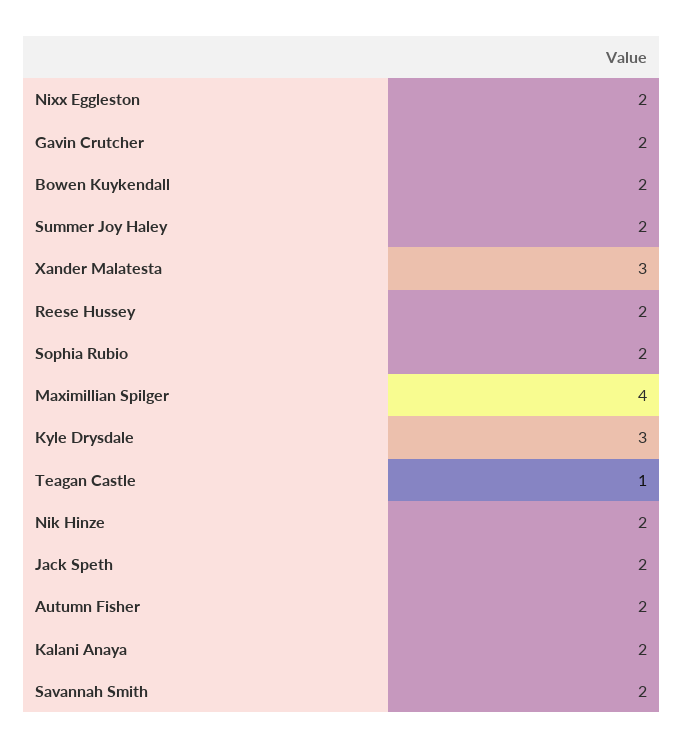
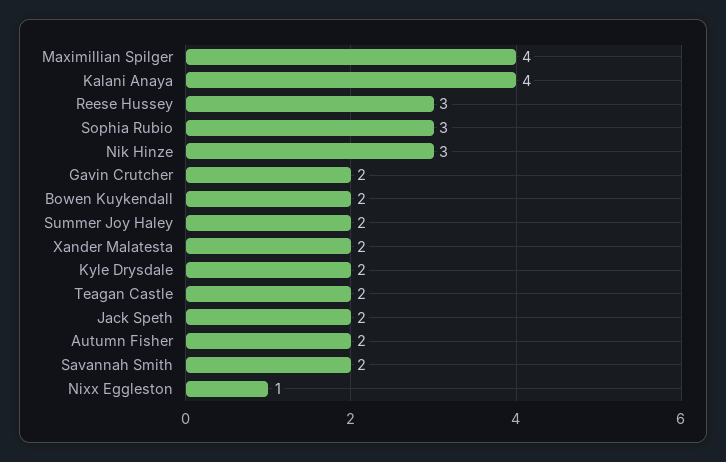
Nixx Eggleston: 2 -> 1
Xander Malatesta: 3 -> 2
Reese Hussey: 2 -> 3
Sophia Rubio: 2 -> 3
Kyle Drysdale: 3 -> 2
Teagan Castle: 1 -> 2
Nik Hinze: 2 -> 3
Kalani Anaya: 2 -> 4

